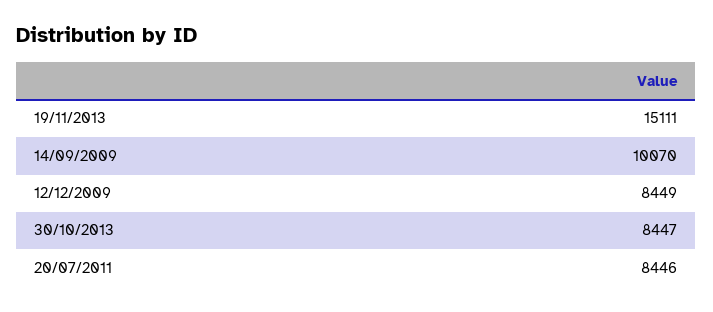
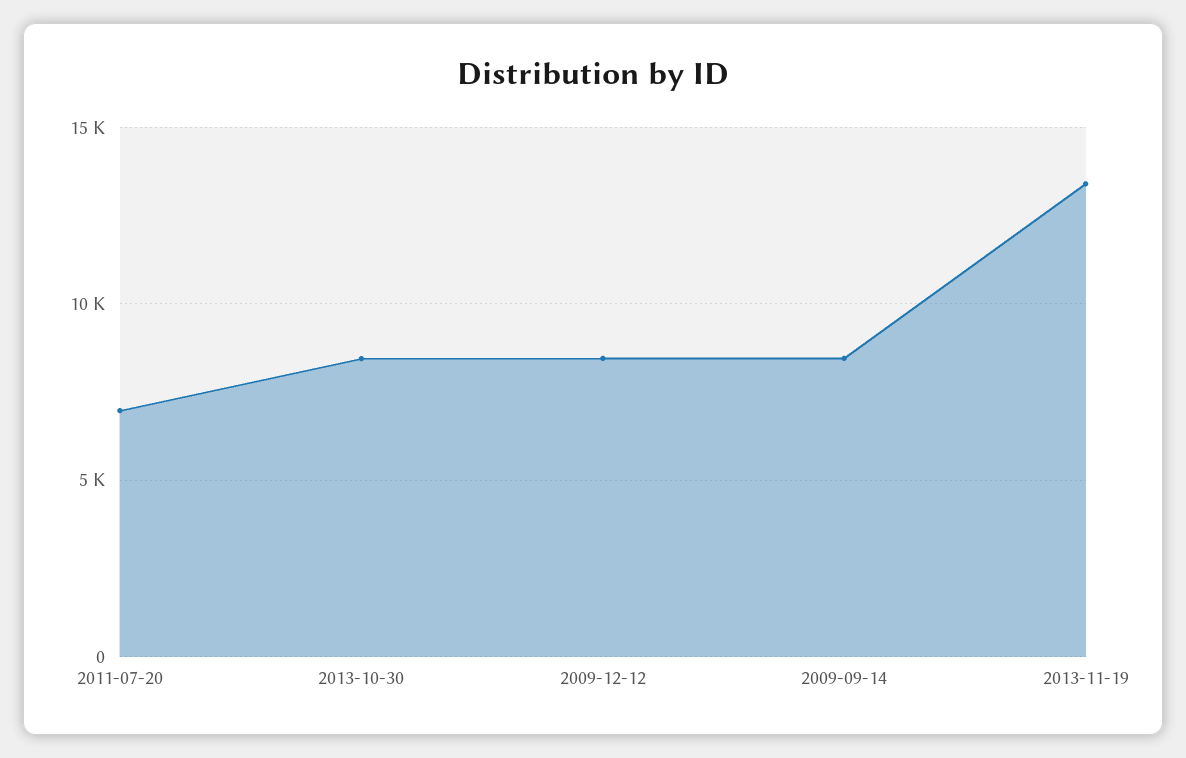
19/11/2013: 15111 -> 13500
14/09/2009: 10070 -> 8500
20/07/2011: 8446 -> 7000

